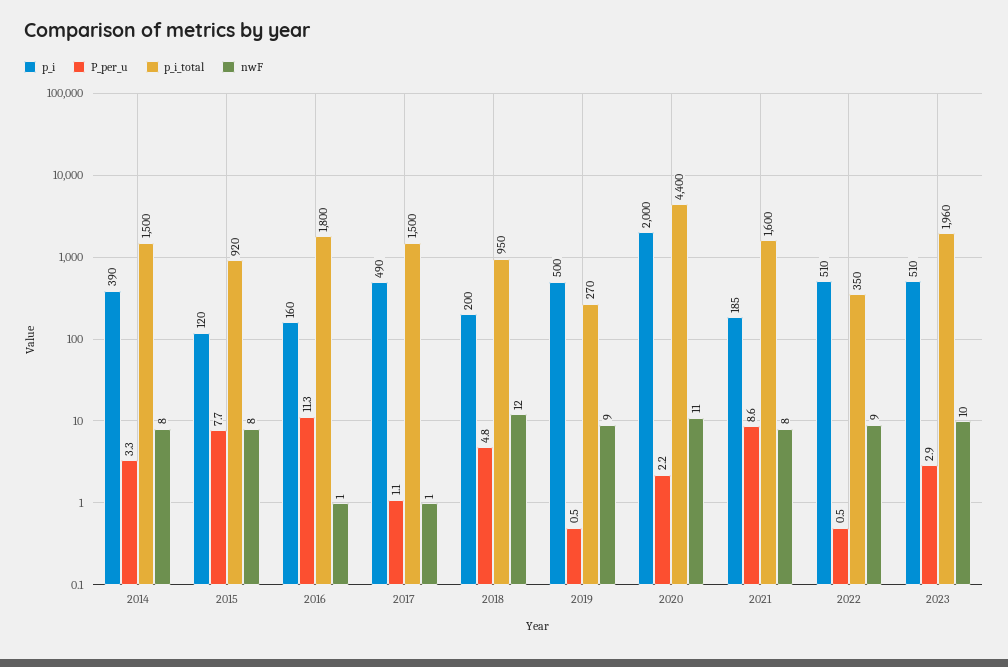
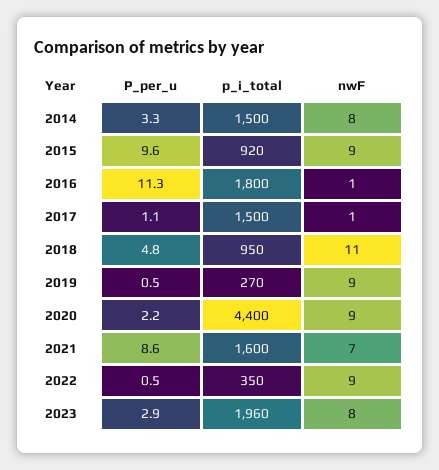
p_i, 2014: 390 -> none
p_i, 2015: 120 -> none
P_per_u, 2015: 7.7 -> 9.6
nwF, 2015: 8 -> 9
p_i, 2016: 160 -> none
p_i, 2017: 490 -> none
p_i, 2018: 200 -> none
nwF, 2018: 12 -> 11
p_i, 2019: 500 -> none
p_i, 2020: 2000 -> none
nwF, 2020: 11 -> 9
p_i, 2021: 185 -> none
nwF, 2021: 8 -> 7
p_i, 2022: 510 -> none
p_i, 2023: 510 -> none
nwF, 2023: 10 -> 8

